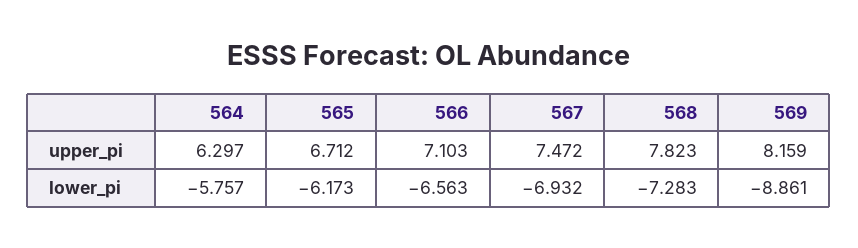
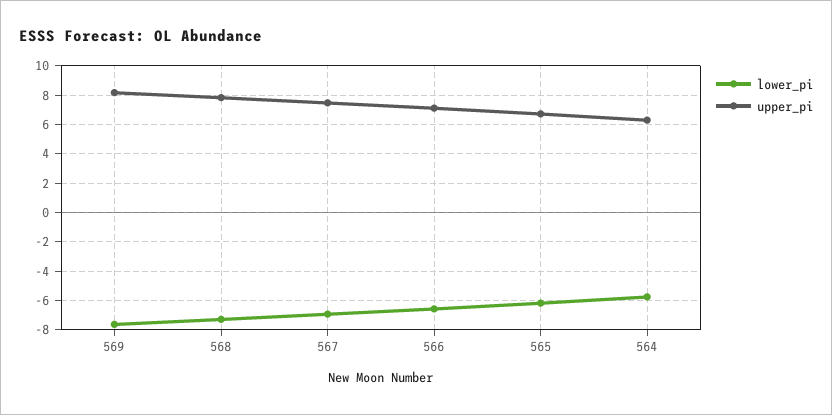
lower_pi, 569: -8.861 -> -7.5

